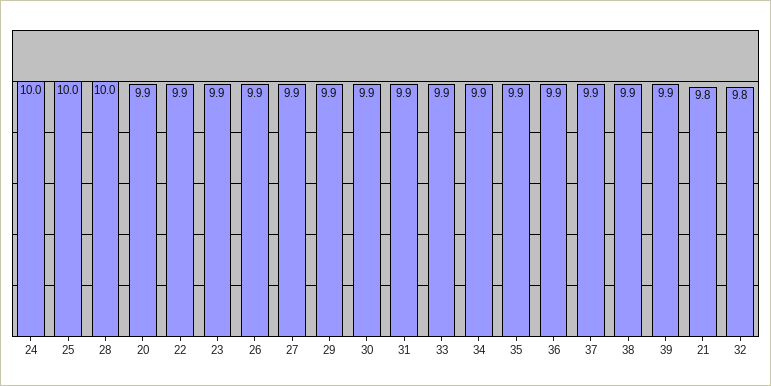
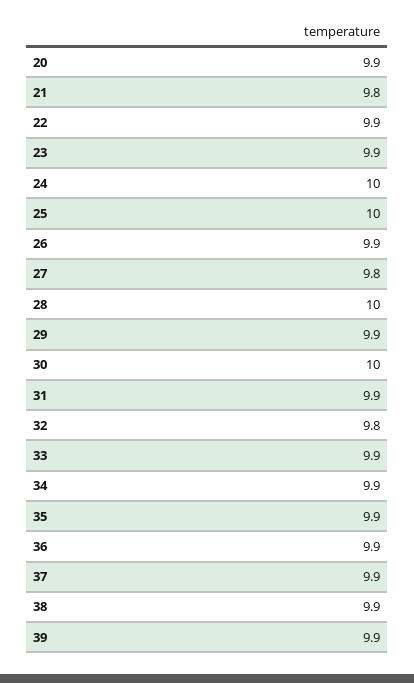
27: 9.9 -> 9.8
30: 9.9 -> 10

